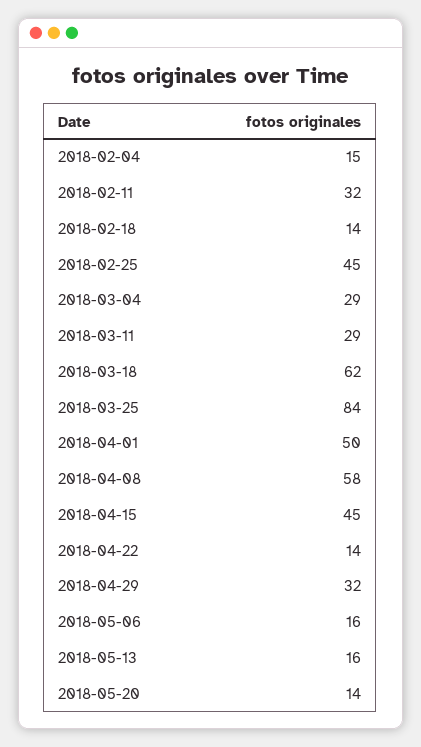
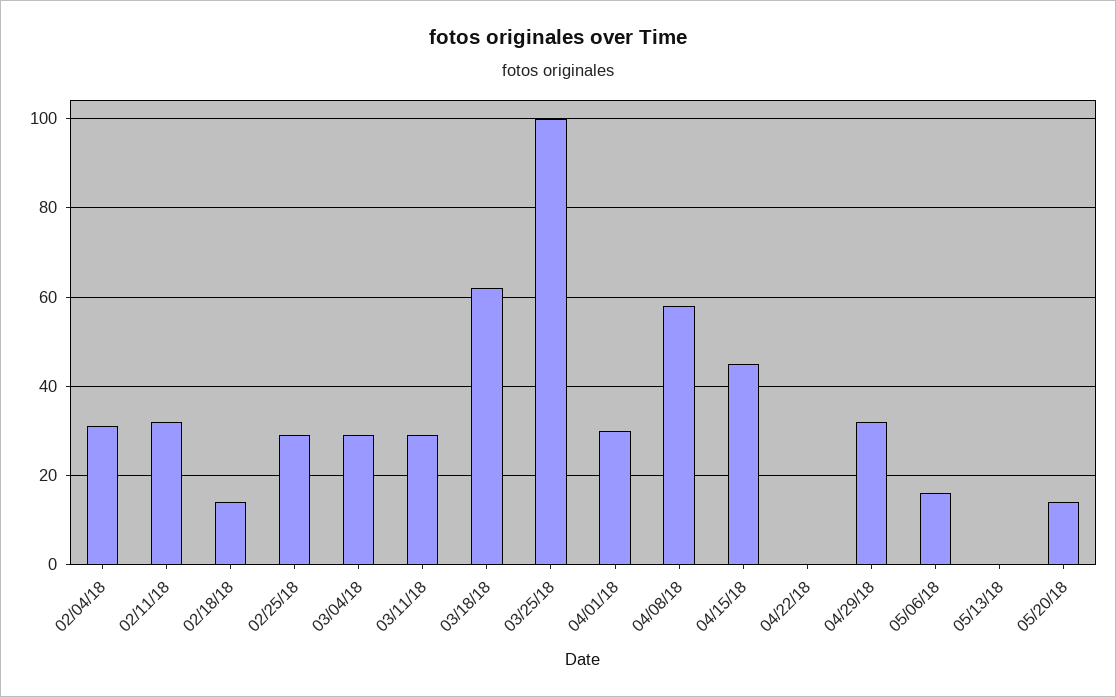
2018-02-04: 15 -> 30
2018-02-25: 45 -> 30
2018-03-25: 84 -> 100
2018-04-01: 50 -> 30
2018-04-22: 14 -> 0
2018-05-13: 16 -> 0

